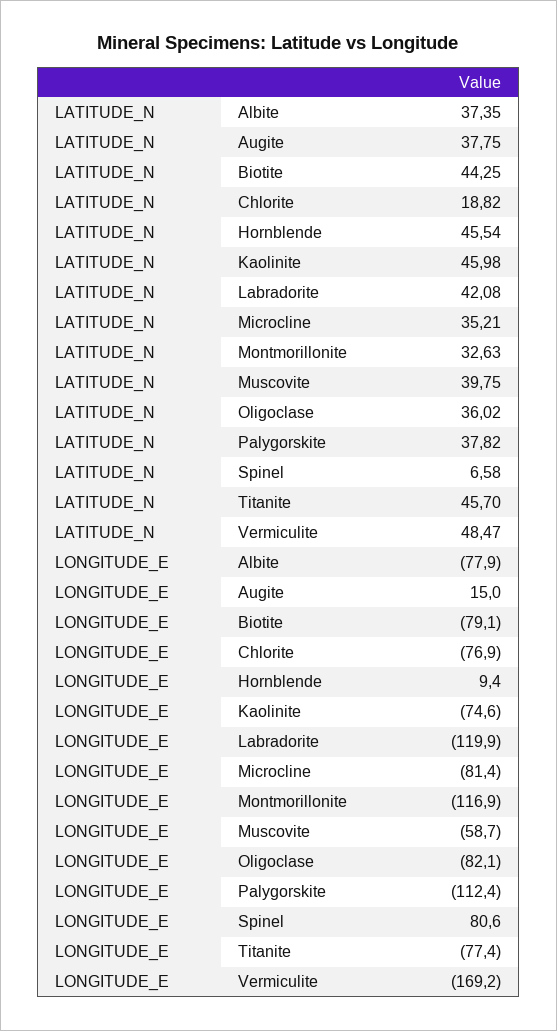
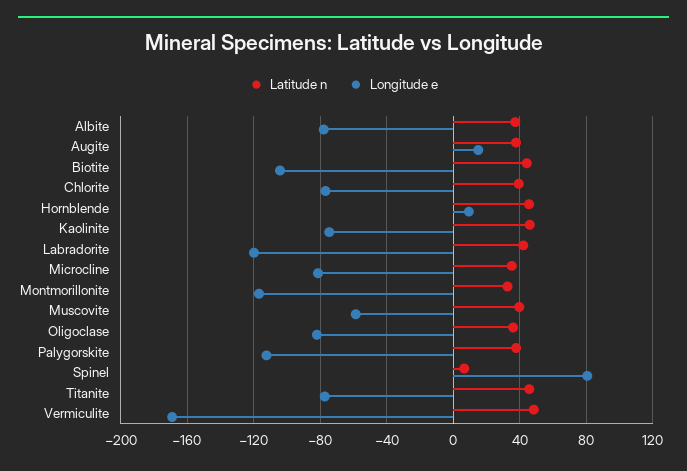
LATITUDE_N, Chlorite: 18.82 -> 40
LONGITUDE_E, Biotite: -79.1 -> -105

